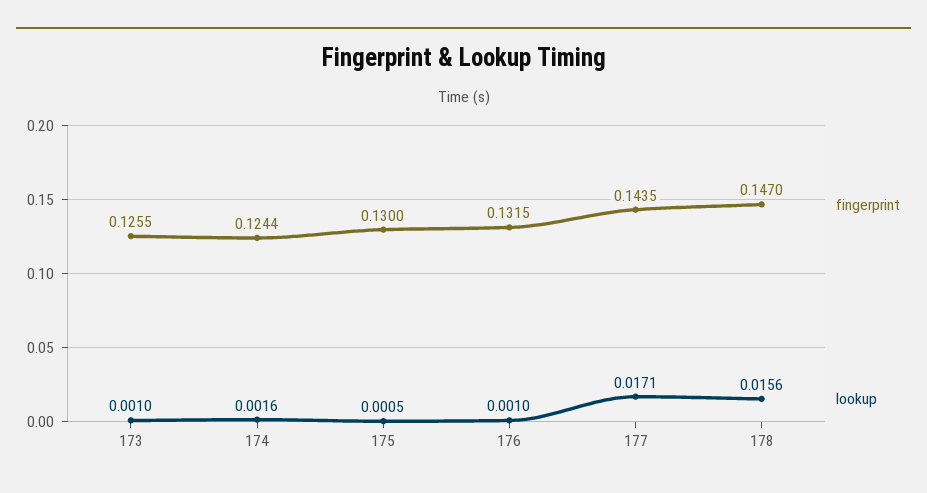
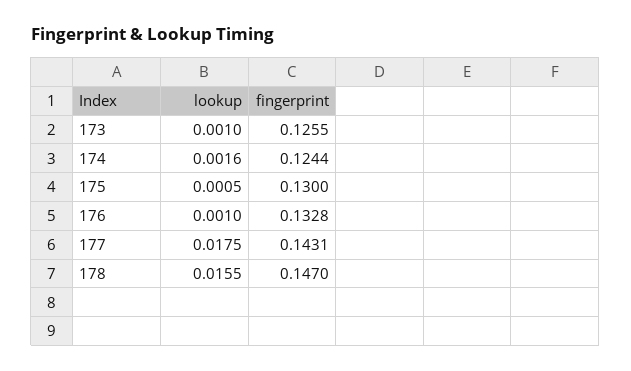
fingerprint, 176: 0.1315 -> 0.1328
fingerprint, 177: 0.1435 -> 0.1431
lookup, 177: 0.0171 -> 0.0175
lookup, 178: 0.0156 -> 0.0155

